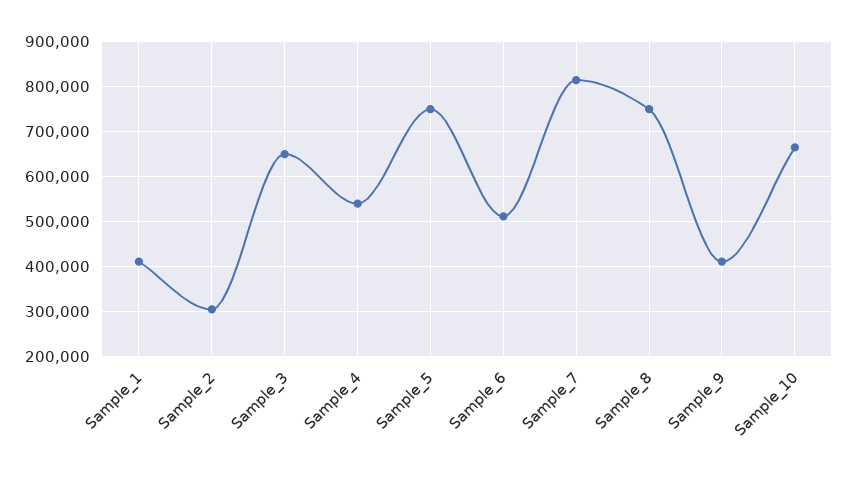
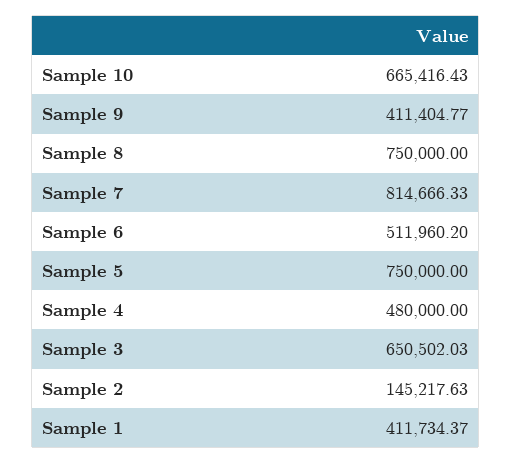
Sample_2: 300000 -> 145217.63
Sample_4: 540000 -> 480000

